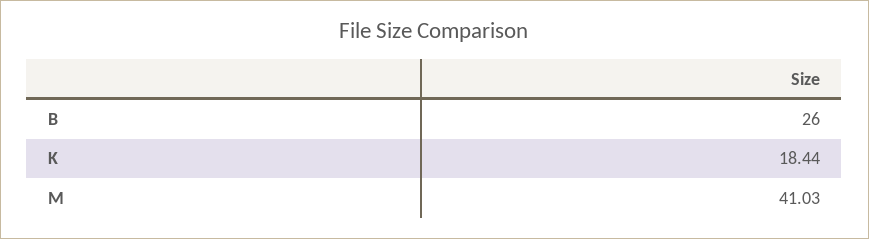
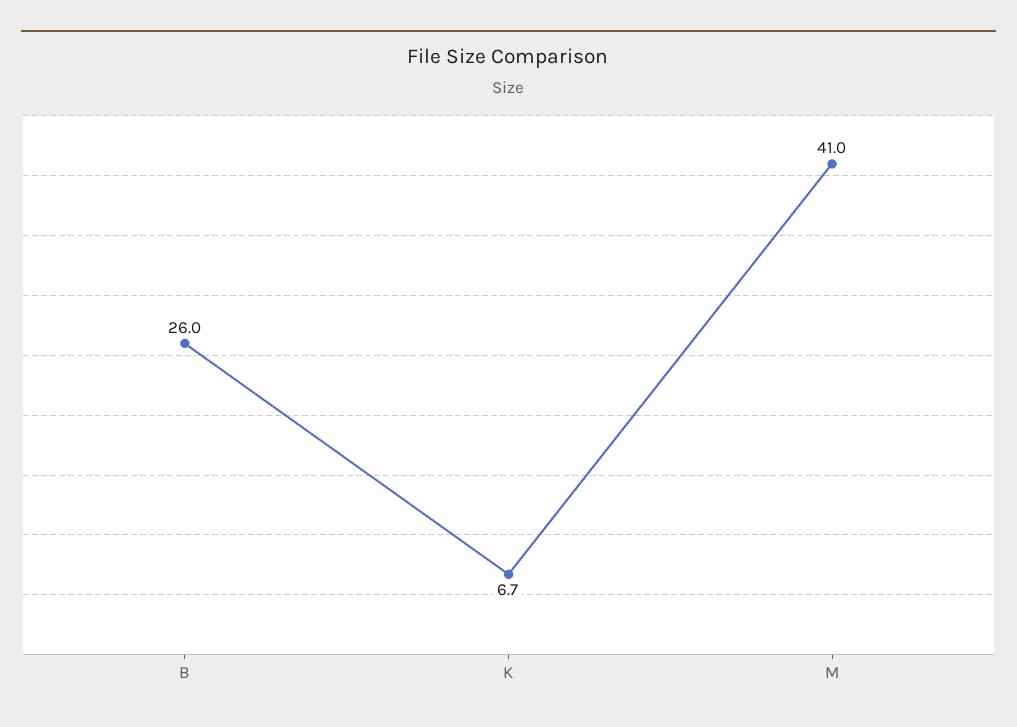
K: 18.44 -> 6.7

